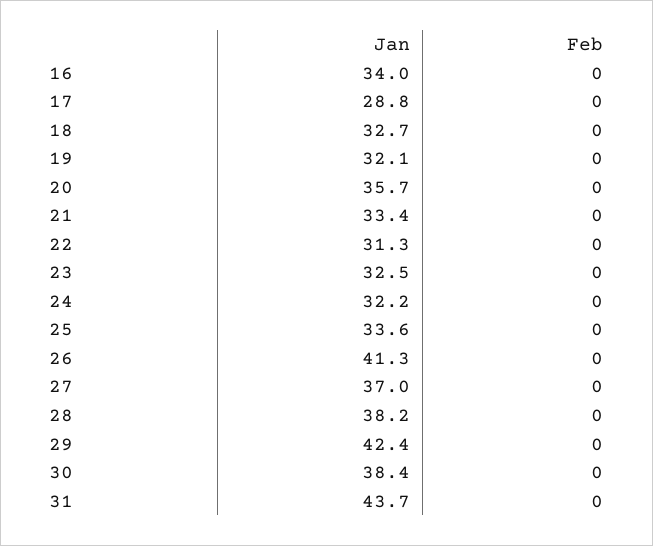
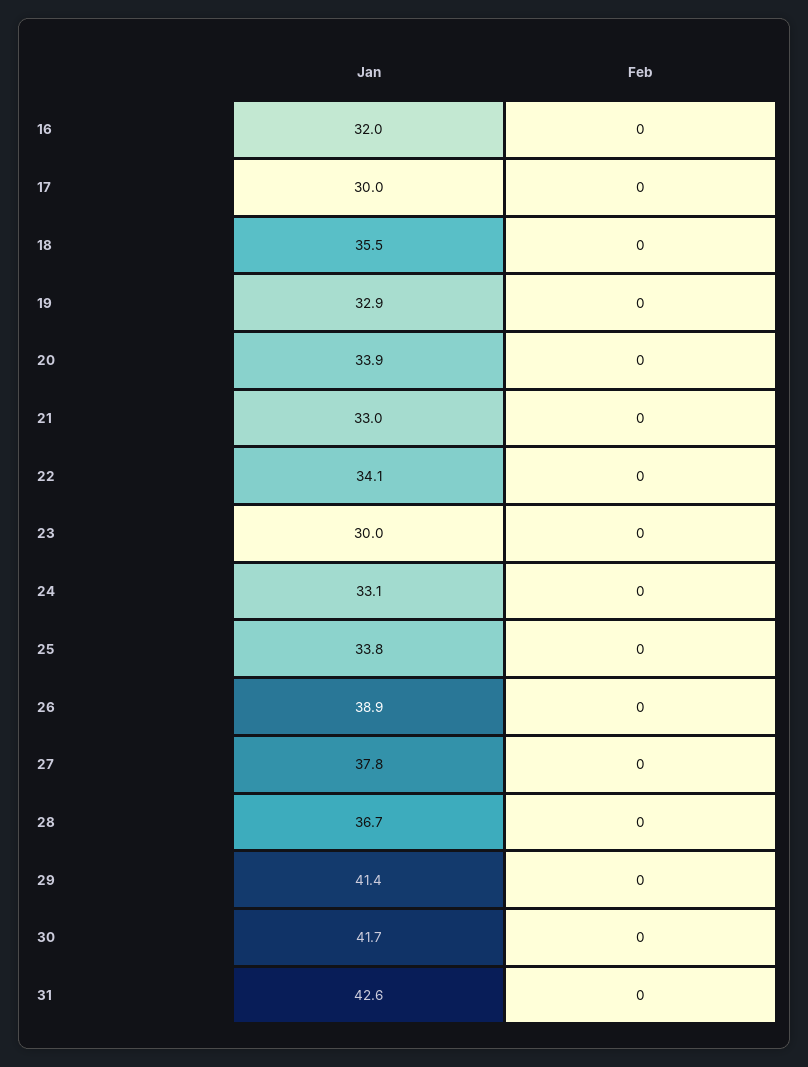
Jan, 16: 34 -> 32
Jan, 17: 28.8 -> 30
Jan, 18: 32.7 -> 35.5
Jan, 19: 32.1 -> 32.9
Jan, 20: 35.7 -> 33.9
Jan, 21: 33.4 -> 33
Jan, 22: 31.3 -> 34.1
Jan, 23: 32.5 -> 30
Jan, 24: 32.2 -> 33.1
Jan, 25: 33.6 -> 33.8
Jan, 26: 41.3 -> 38.9
Jan, 27: 37 -> 37.8
Jan, 28: 38.2 -> 36.7
Jan, 29: 42.4 -> 41.4
Jan, 30: 38.4 -> 41.7
Jan, 31: 43.7 -> 42.6

